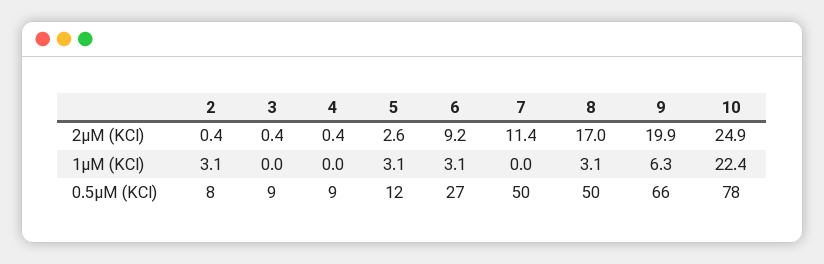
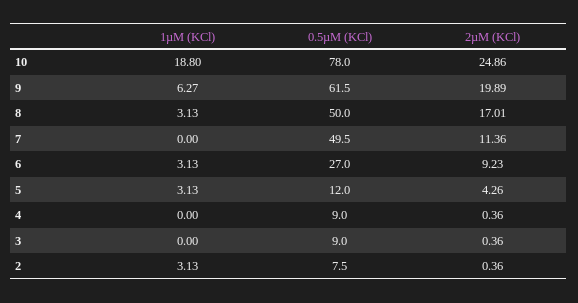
5, 2µM (KCl): 2.6 -> 4.26
10, 1µM (KCl): 22.4 -> 18.8
9, 0.5µM (KCl): 66 -> 61.5

